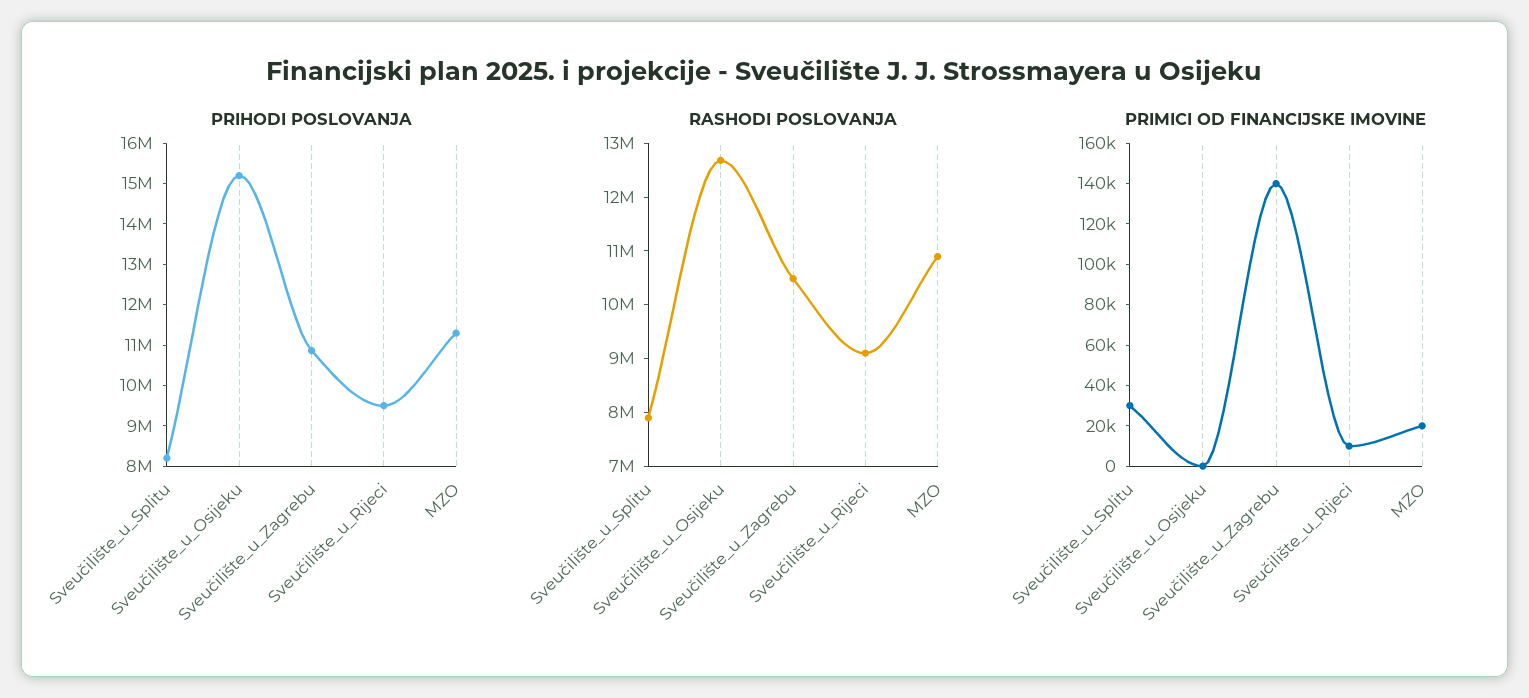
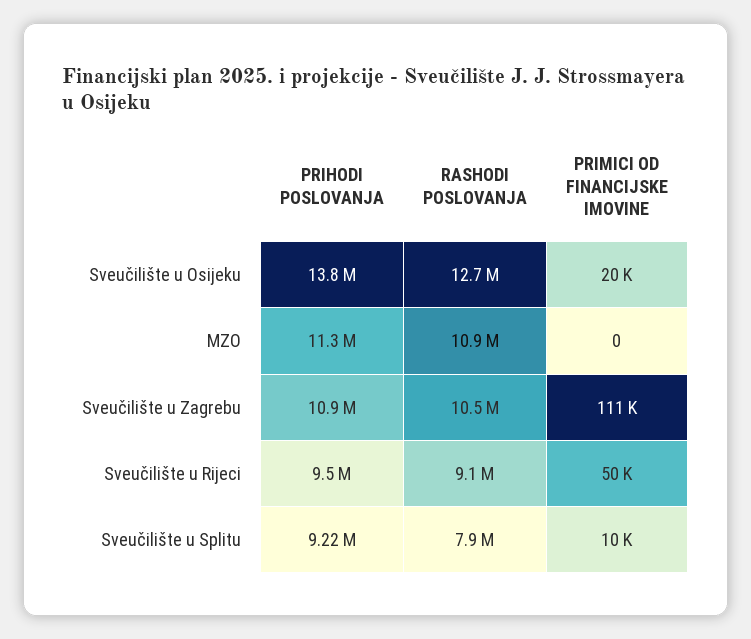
PRIHODI POSLOVANJA, Sveučilište_u_Splitu: 8200000 -> 9220000
PRIHODI POSLOVANJA, Sveučilište_u_Osijeku: 15200000 -> 13800000
PRIMICI OD FINANCIJSKE IMOVINE, Sveučilište_u_Splitu: 30000 -> 10000
PRIMICI OD FINANCIJSKE IMOVINE, Sveučilište_u_Osijeku: 0 -> 20000
PRIMICI OD FINANCIJSKE IMOVINE, Sveučilište_u_Zagrebu: 140000 -> 111000
PRIMICI OD FINANCIJSKE IMOVINE, Sveučilište_u_Rijeci: 10000 -> 50000
PRIMICI OD FINANCIJSKE IMOVINE, MZO: 20000 -> 0

